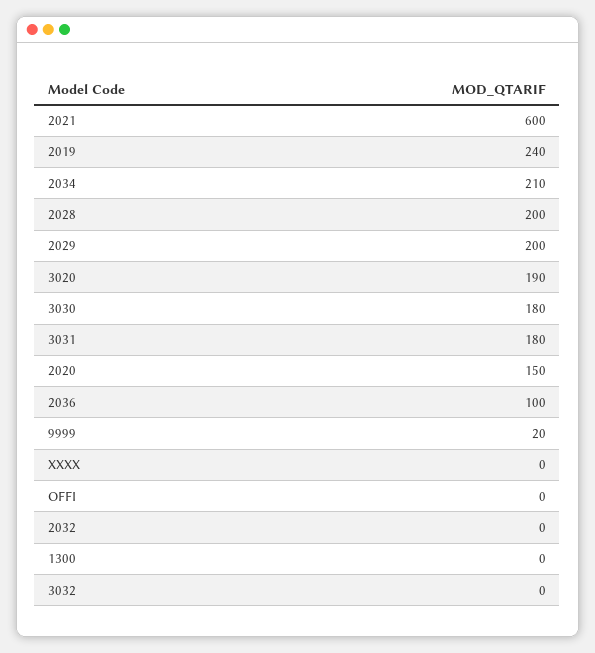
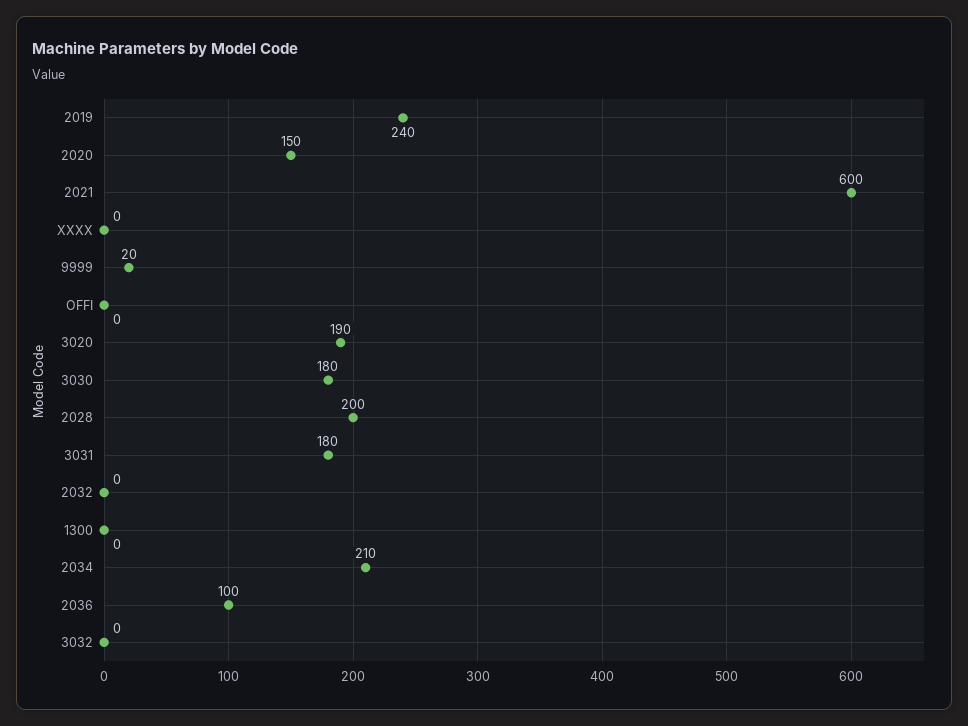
2029: 200 -> none

